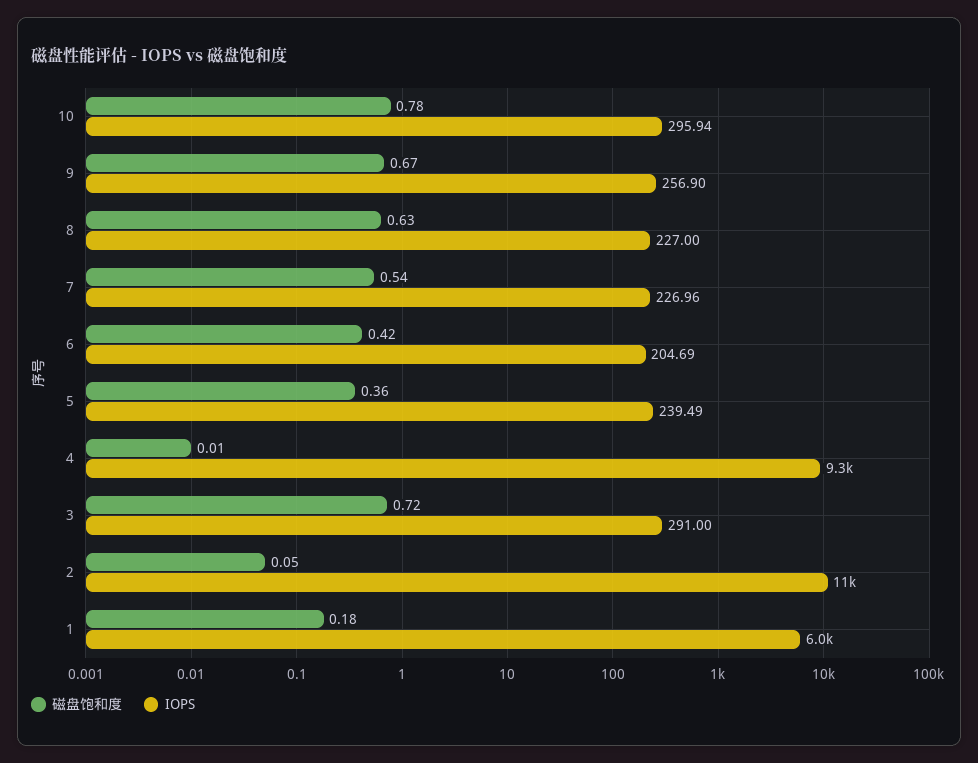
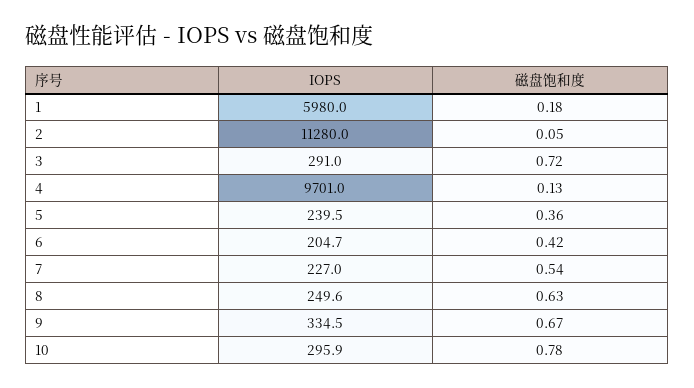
IOPS, 9: 256.9 -> 334.5
IOPS, 8: 227 -> 249.6
磁盘饱和度, 4: 0.01 -> 0.13
IOPS, 4: 9300 -> 9701

